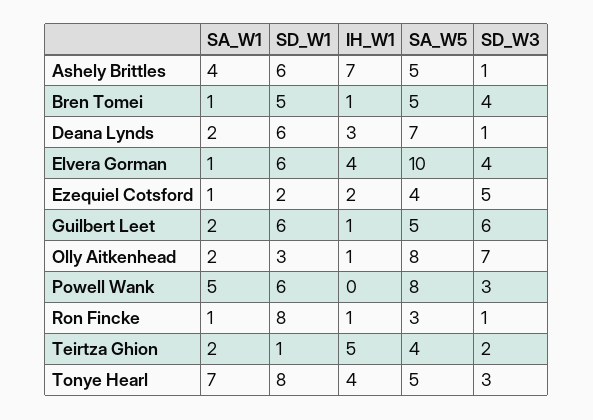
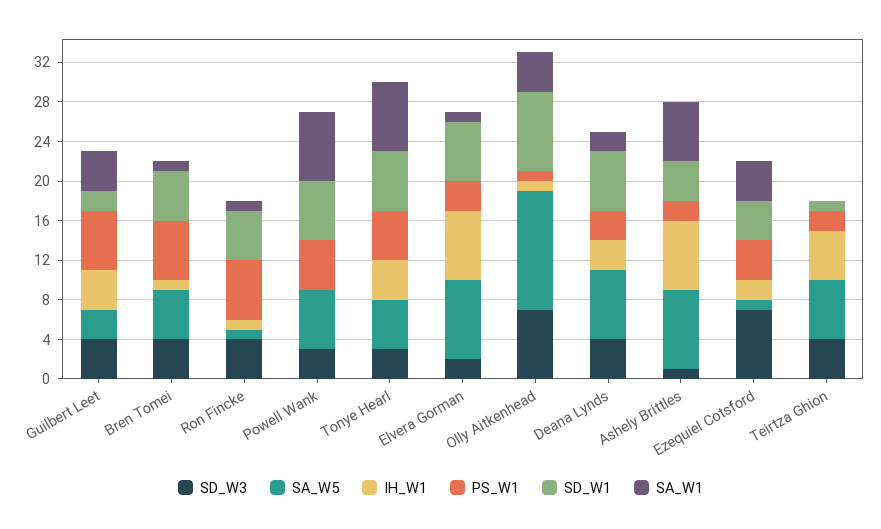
SA_W1, Ashely Brittles: 4 -> 6
SD_W1, Ashely Brittles: 6 -> 4
SA_W5, Ashely Brittles: 5 -> 8
SD_W3, Deana Lynds: 1 -> 4
IH_W1, Elvera Gorman: 4 -> 7
SA_W5, Elvera Gorman: 10 -> 8
SD_W3, Elvera Gorman: 4 -> 2
SA_W1, Ezequiel Cotsford: 1 -> 4
SD_W1, Ezequiel Cotsford: 2 -> 4
SA_W5, Ezequiel Cotsford: 4 -> 1
SD_W3, Ezequiel Cotsford: 5 -> 7
SA_W1, Guilbert Leet: 2 -> 4
SD_W1, Guilbert Leet: 6 -> 2
IH_W1, Guilbert Leet: 1 -> 4
SA_W5, Guilbert Leet: 5 -> 3
SD_W3, Guilbert Leet: 6 -> 4
SA_W1, Olly Aitkenhead: 2 -> 4
SD_W1, Olly Aitkenhead: 3 -> 8
SA_W5, Olly Aitkenhead: 8 -> 12
SA_W1, Powell Wank: 5 -> 7
SA_W5, Powell Wank: 8 -> 6
SD_W1, Ron Fincke: 8 -> 5
SA_W5, Ron Fincke: 3 -> 1
SD_W3, Ron Fincke: 1 -> 4
SA_W1, Teirtza Ghion: 2 -> 0
SA_W5, Teirtza Ghion: 4 -> 6
SD_W3, Teirtza Ghion: 2 -> 4
SD_W1, Tonye Hearl: 8 -> 6
PS_W1, Guilbert Leet: none -> 6
PS_W1, Bren Tomei: none -> 6
PS_W1, Ron Fincke: none -> 6
PS_W1, Powell Wank: none -> 5
PS_W1, Tonye Hearl: none -> 5
PS_W1, Elvera Gorman: none -> 3
PS_W1, Olly Aitkenhead: none -> 1
PS_W1, Deana Lynds: none -> 3
PS_W1, Ashely Brittles: none -> 2
PS_W1, Ezequiel Cotsford: none -> 4
PS_W1, Teirtza Ghion: none -> 2

